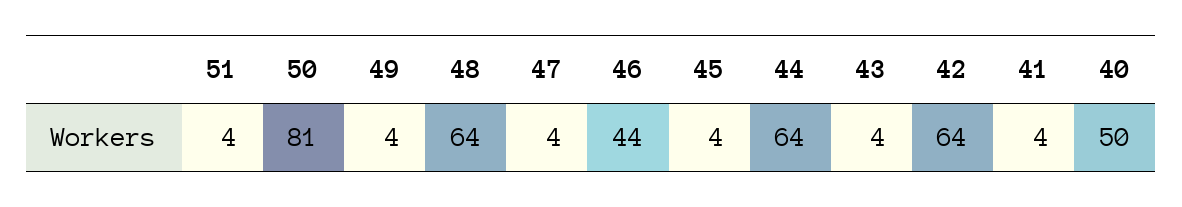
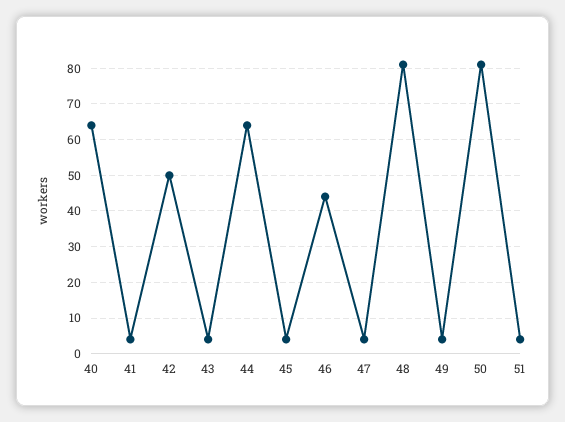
48: 64 -> 80
42: 64 -> 50
40: 50 -> 65

